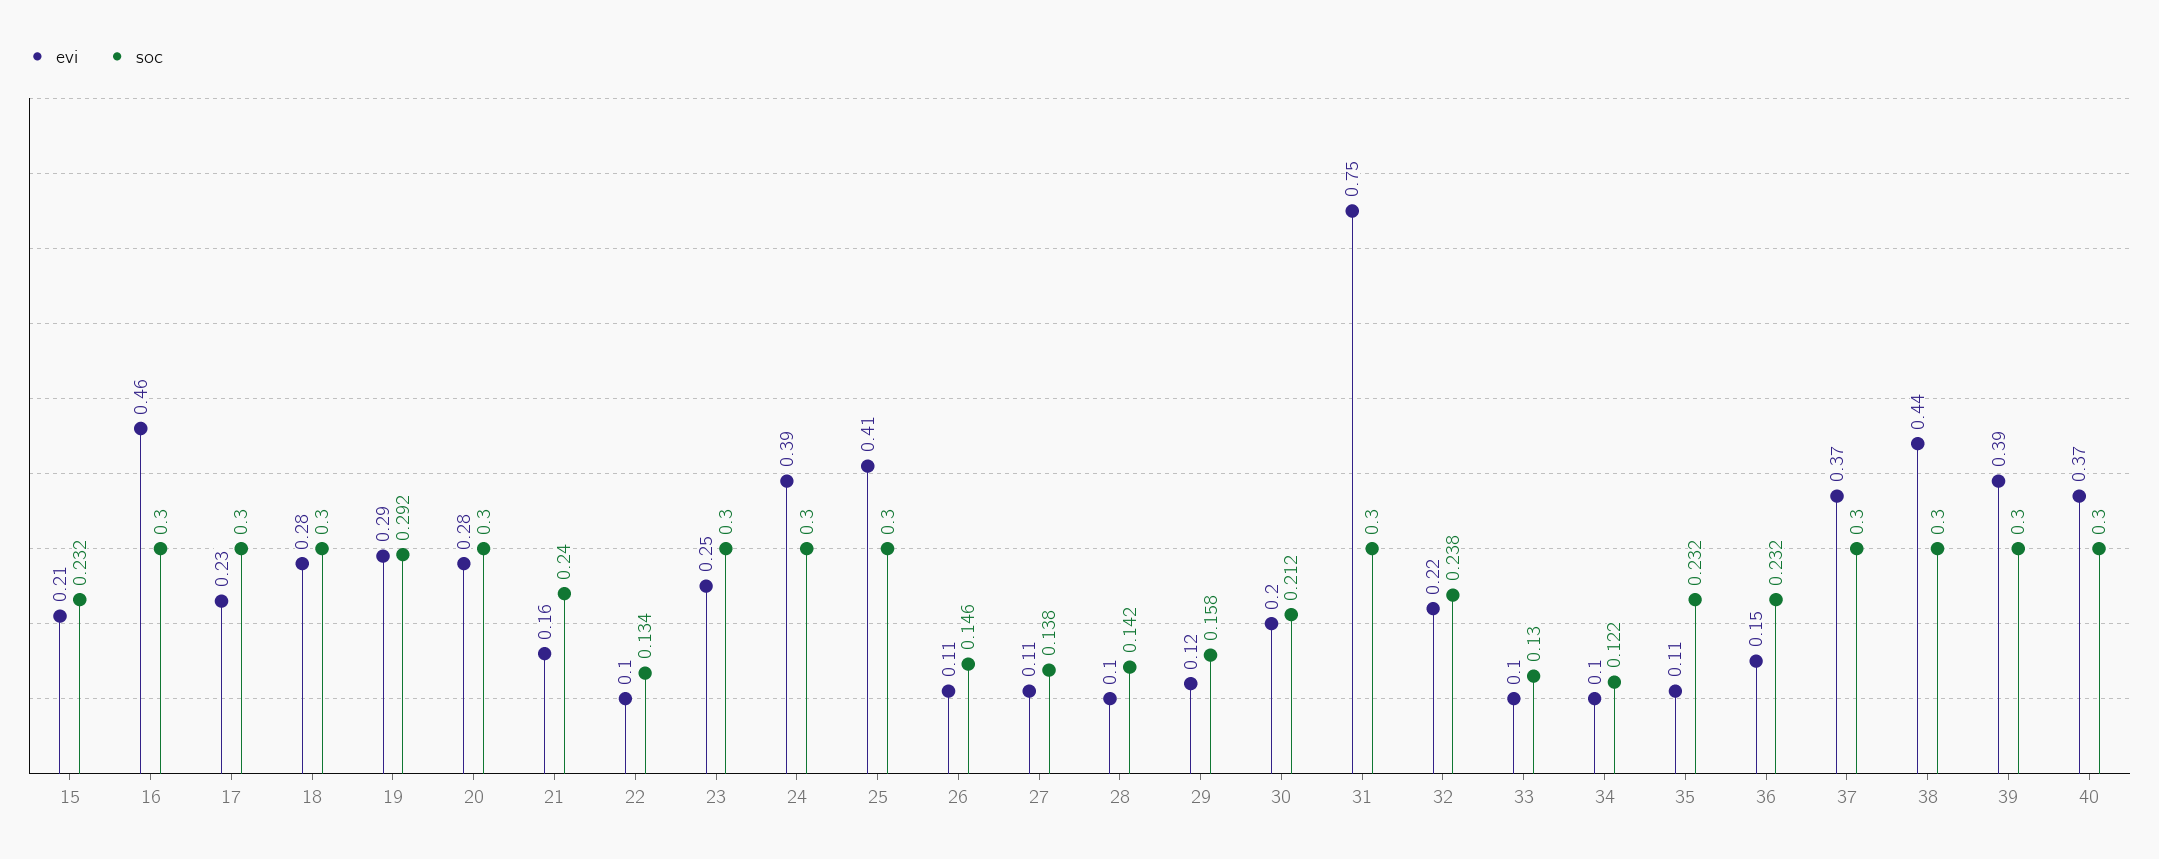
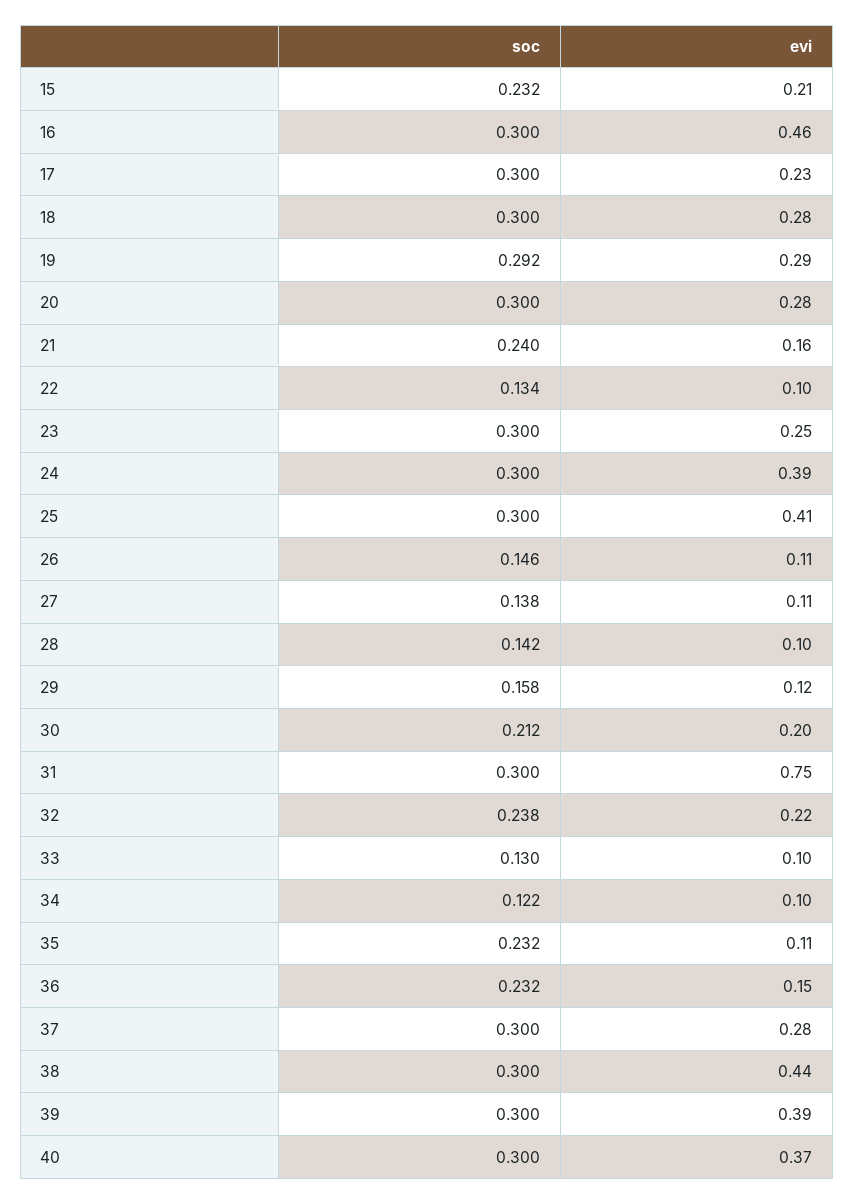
evi, 37: 0.37 -> 0.28

